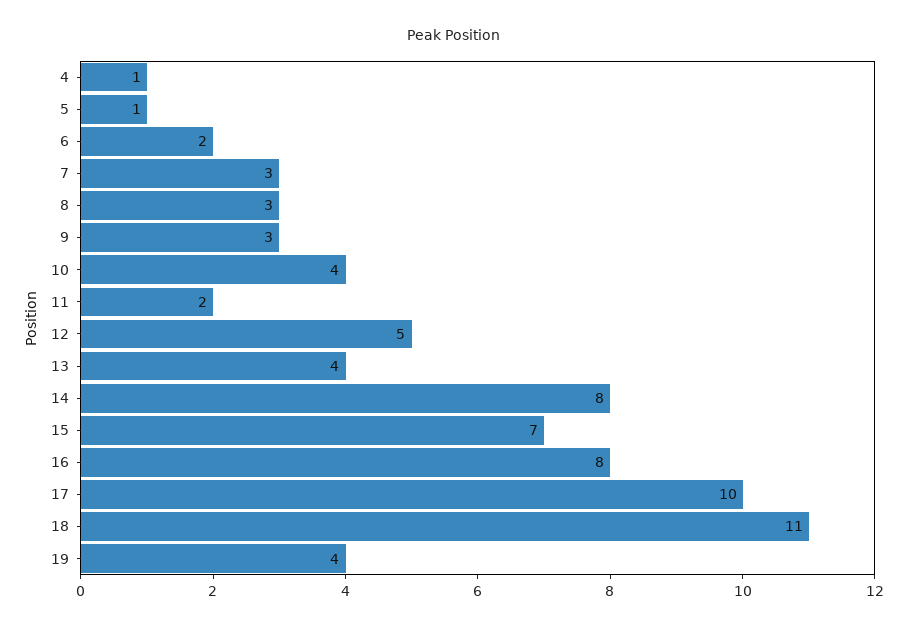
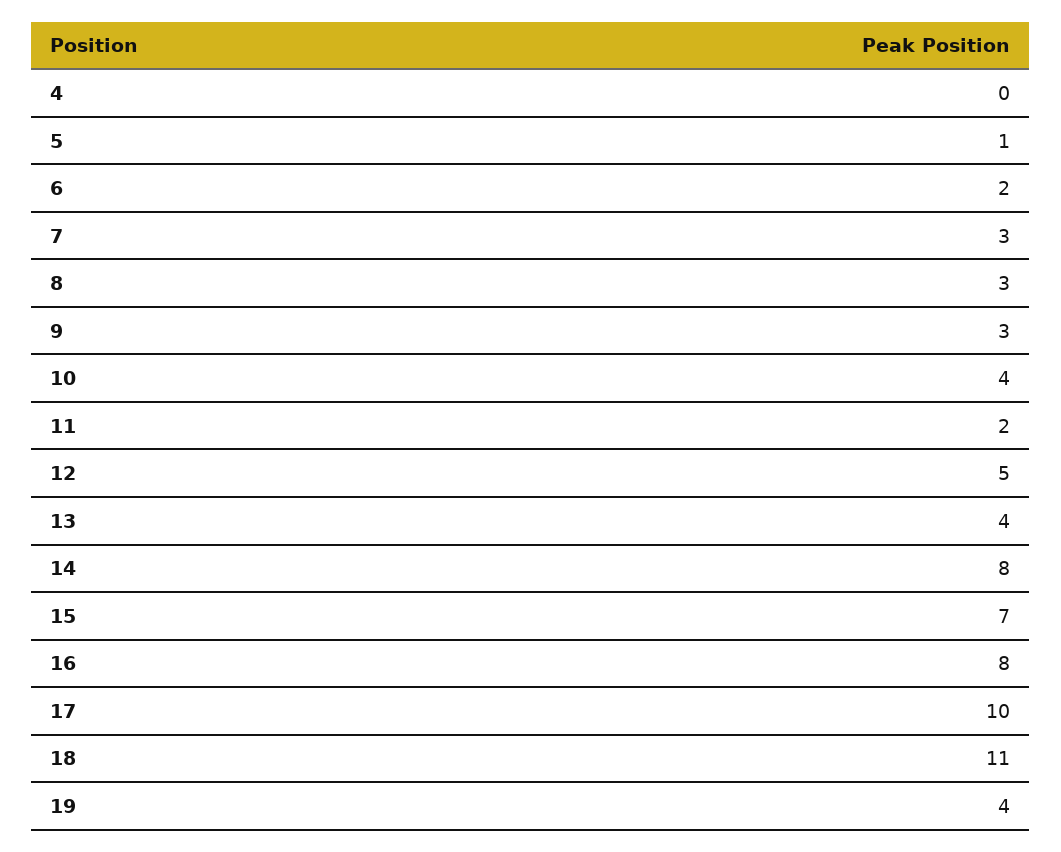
4: 1 -> 0

